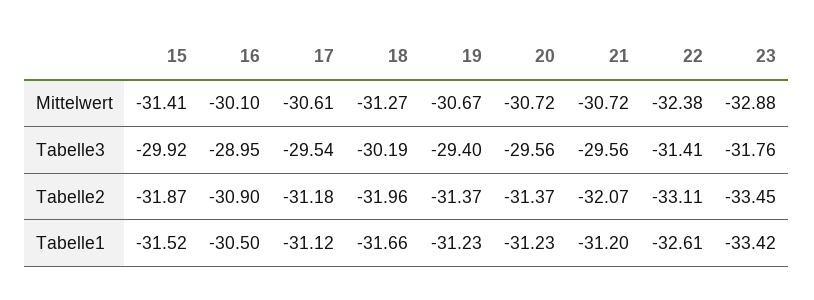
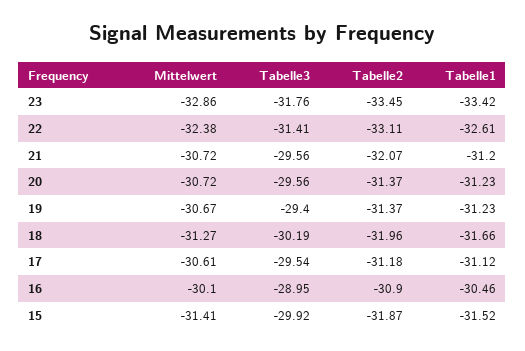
23, Mittelwert: -32.88 -> -32.86
16, Tabelle1: -30.5 -> -30.46

